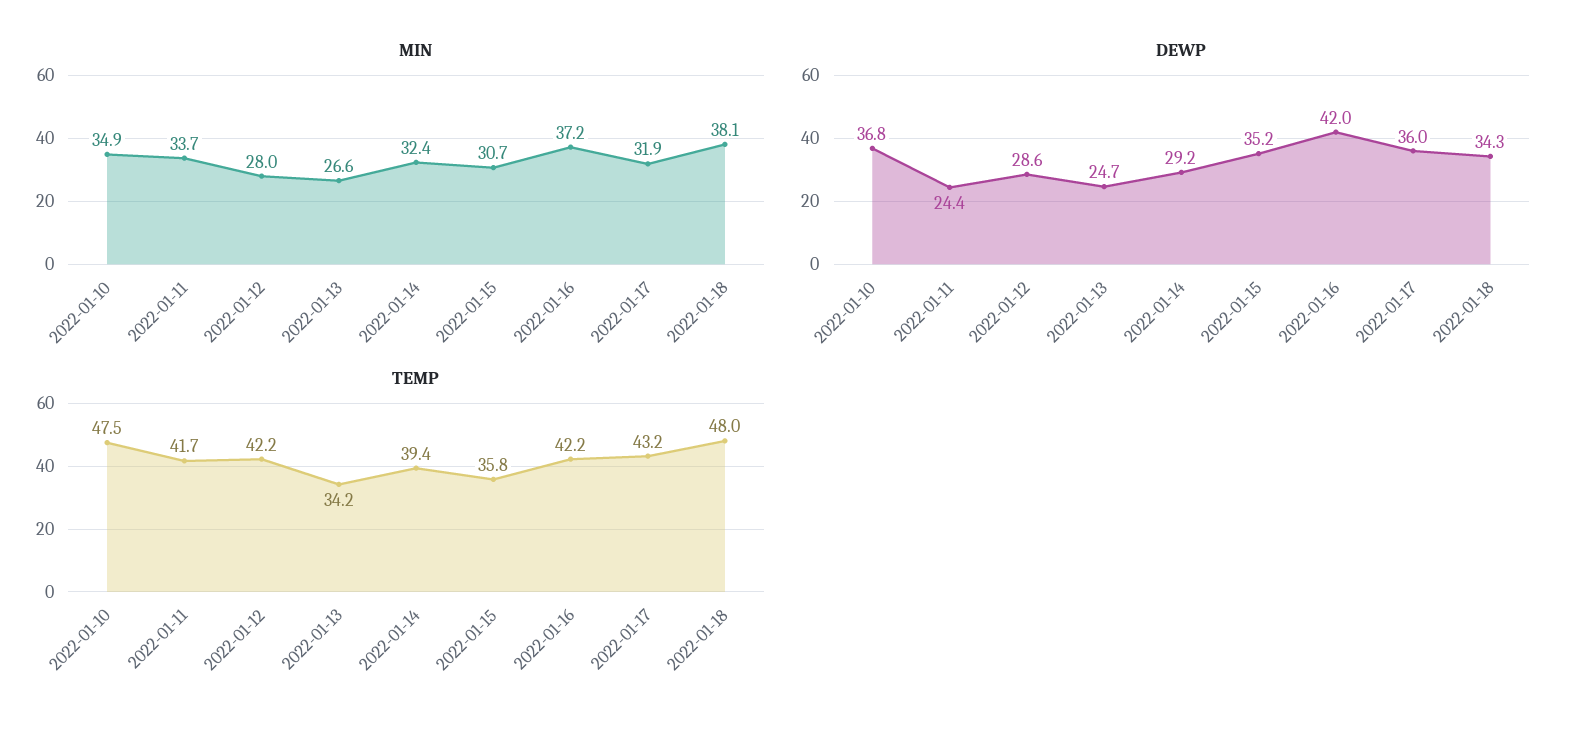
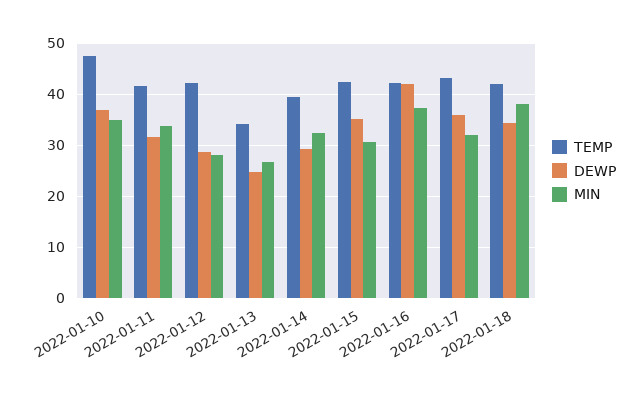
DEWP, 2022-01-11: 24.4 -> 32
TEMP, 2022-01-15: 35.8 -> 42
TEMP, 2022-01-18: 48 -> 42

